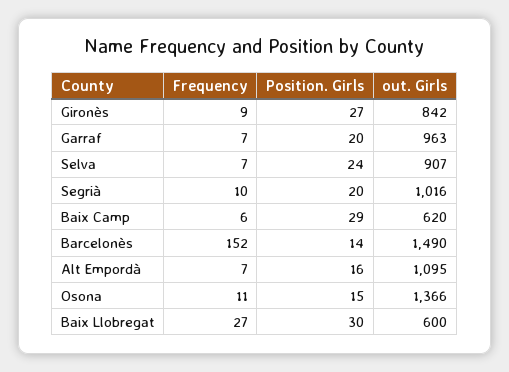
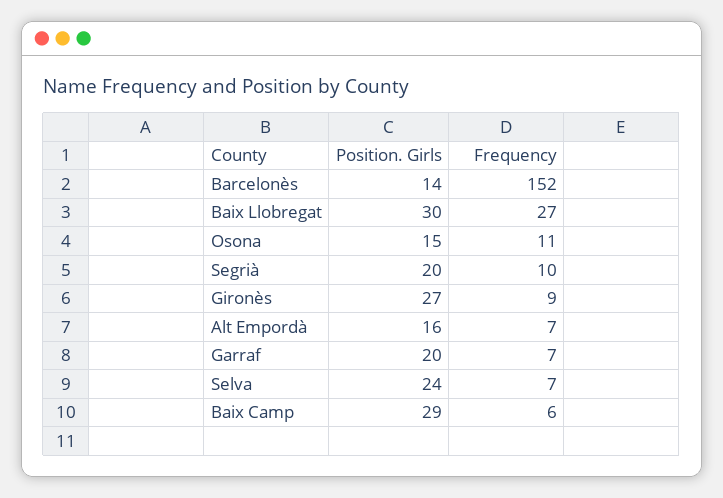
out. Girls, Gironès: 842 -> none
out. Girls, Garraf: 963 -> none
out. Girls, Selva: 907 -> none
out. Girls, Segrià: 1016 -> none
out. Girls, Baix Camp: 620 -> none
out. Girls, Barcelonès: 1490 -> none
out. Girls, Alt Empordà: 1095 -> none
out. Girls, Osona: 1366 -> none
out. Girls, Baix Llobregat: 600 -> none

